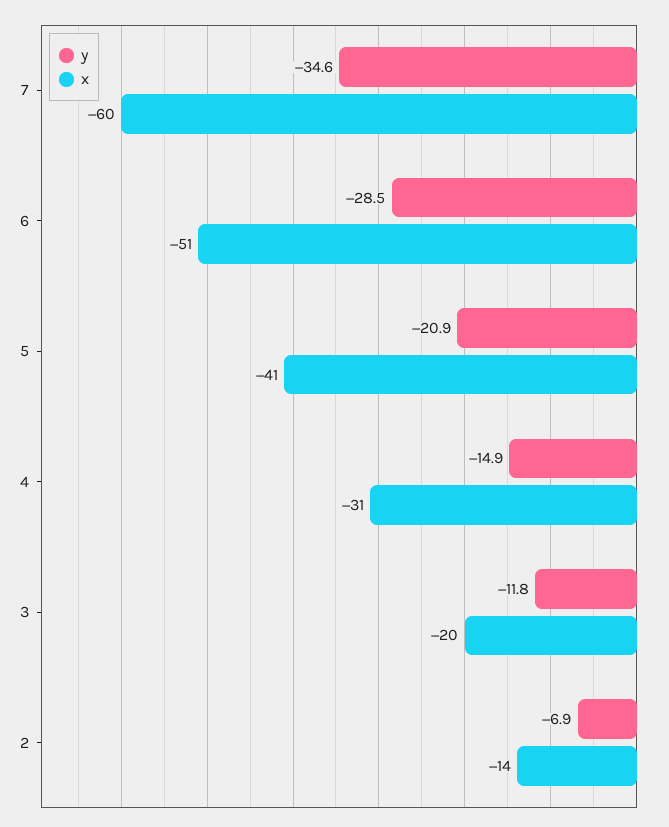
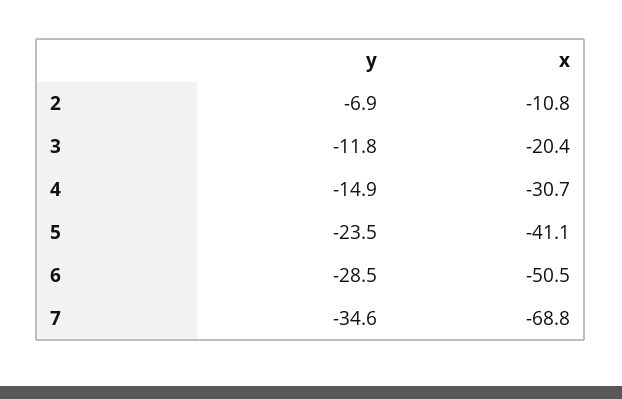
x, 7: -60 -> -68.8
y, 5: -20.9 -> -23.5
x, 2: -14 -> -10.8

